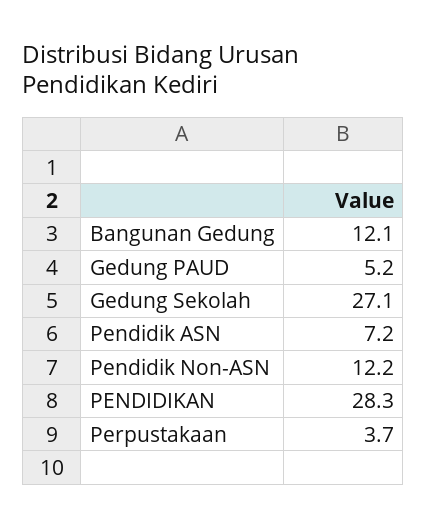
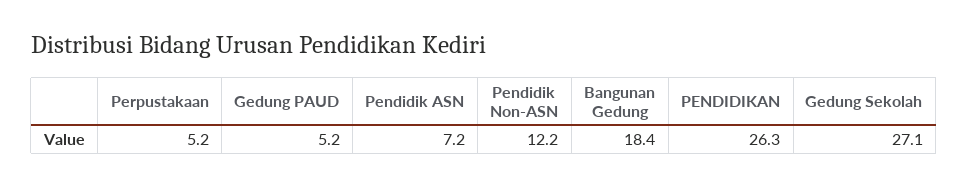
Bangunan Gedung: 12.1 -> 18.4
PENDIDIKAN: 28.3 -> 26.3
Perpustakaan: 3.7 -> 5.2

